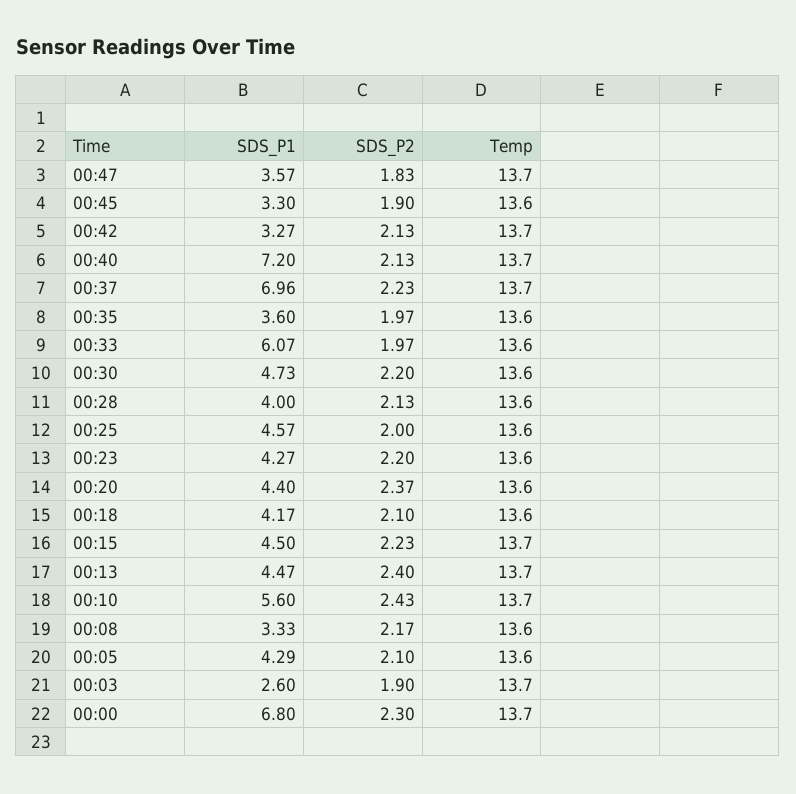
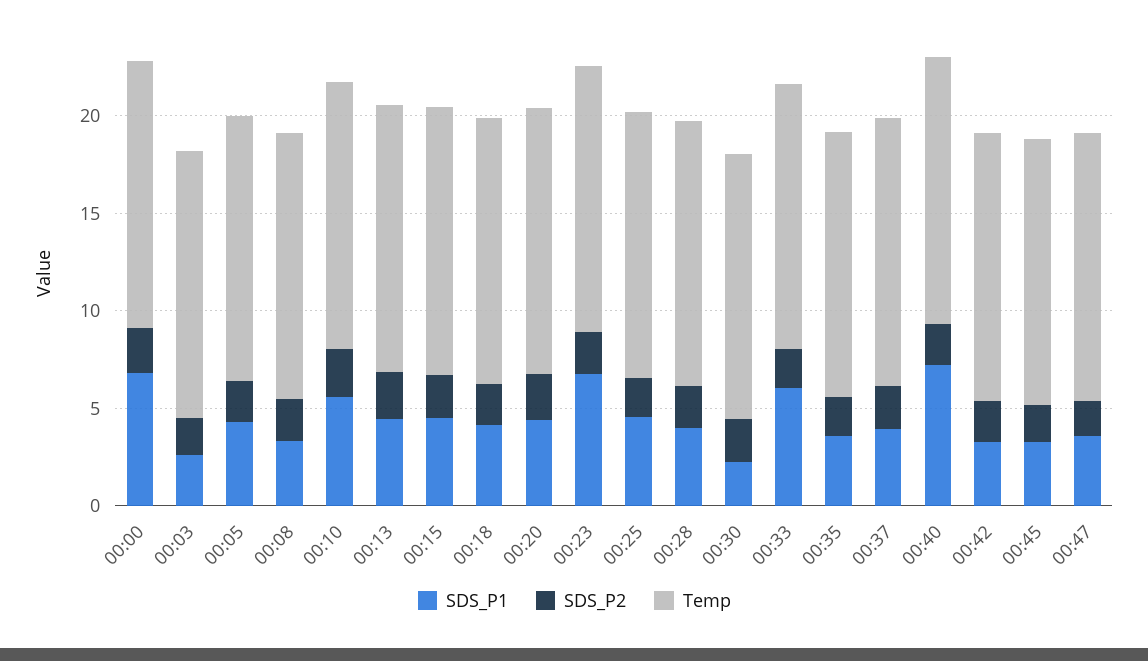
SDS_P1, 00:37: 6.96 -> 4
SDS_P1, 00:30: 4.73 -> 2
SDS_P1, 00:23: 4.27 -> 7

